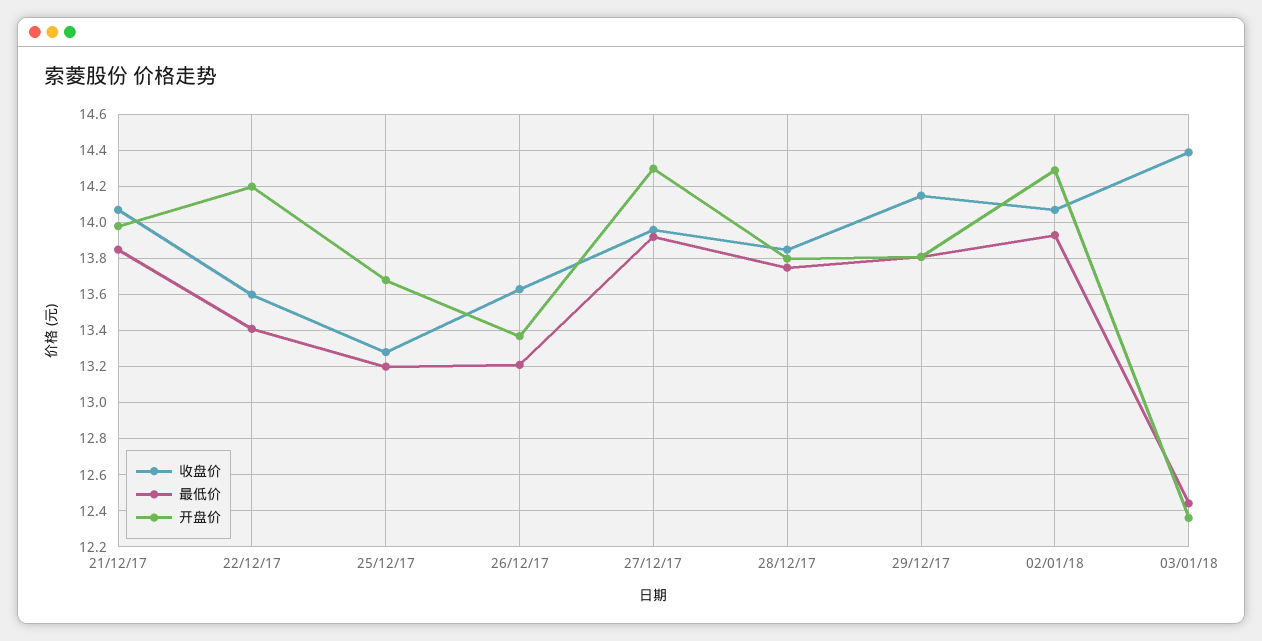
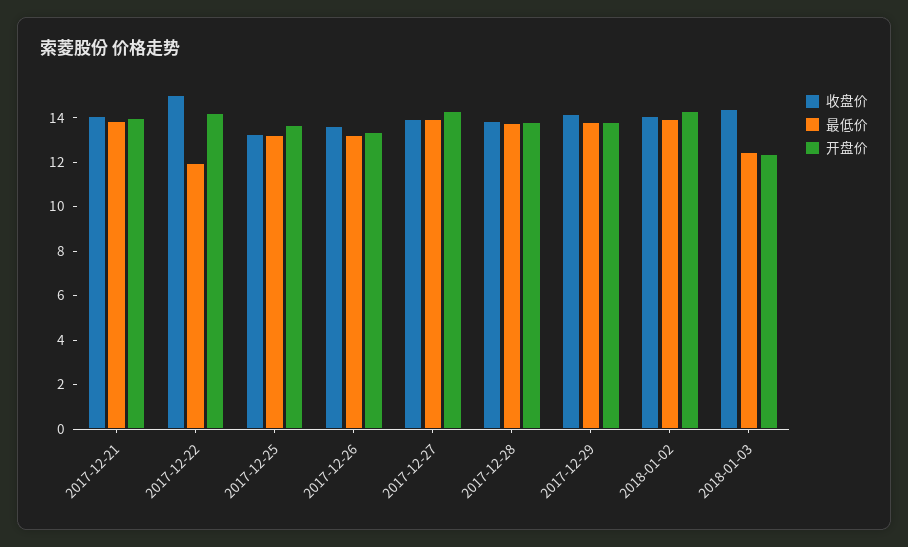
收盘价, 22/12/17: 13.6 -> 15
最低价, 22/12/17: 13.4 -> 12

